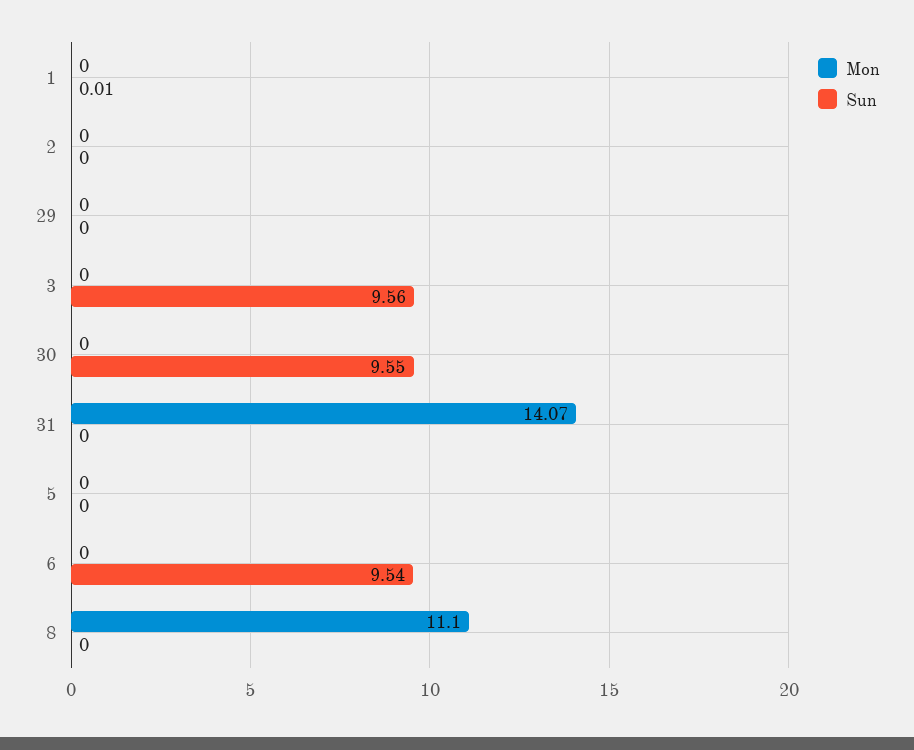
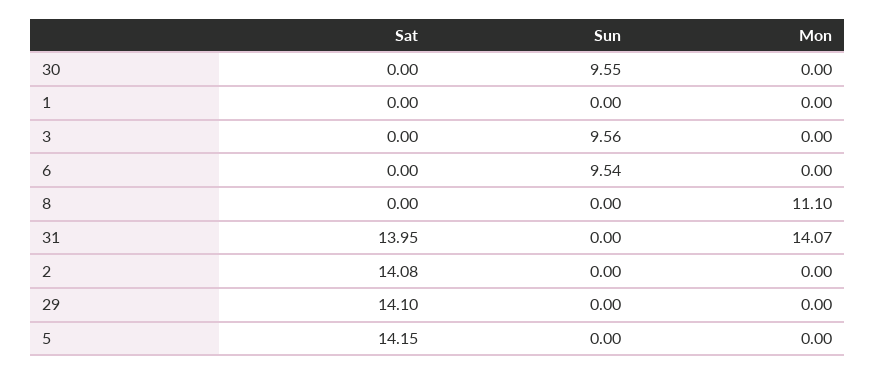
Sun, 1: 0.01 -> 0
Sat, 30: none -> 0
Sat, 1: none -> 0
Sat, 3: none -> 0
Sat, 6: none -> 0
Sat, 8: none -> 0
Sat, 31: none -> 13.95
Sat, 2: none -> 14.08
Sat, 29: none -> 14.1
Sat, 5: none -> 14.15

